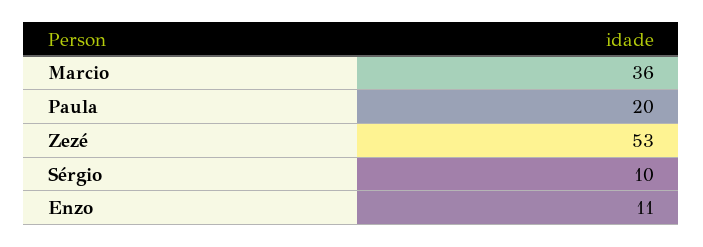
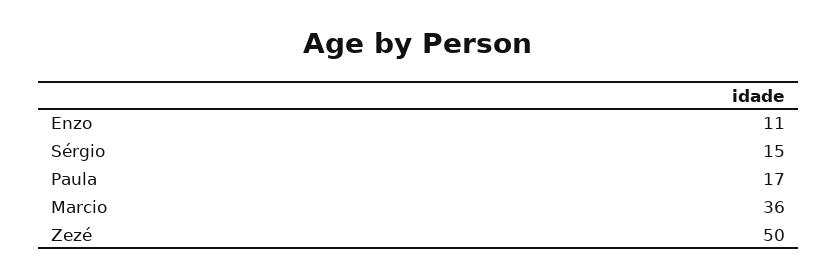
Paula: 20 -> 17
Zezé: 53 -> 50
Sérgio: 10 -> 15

